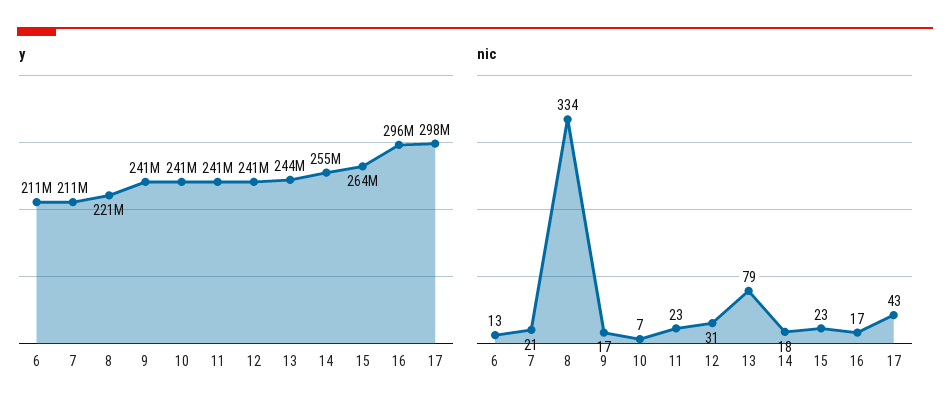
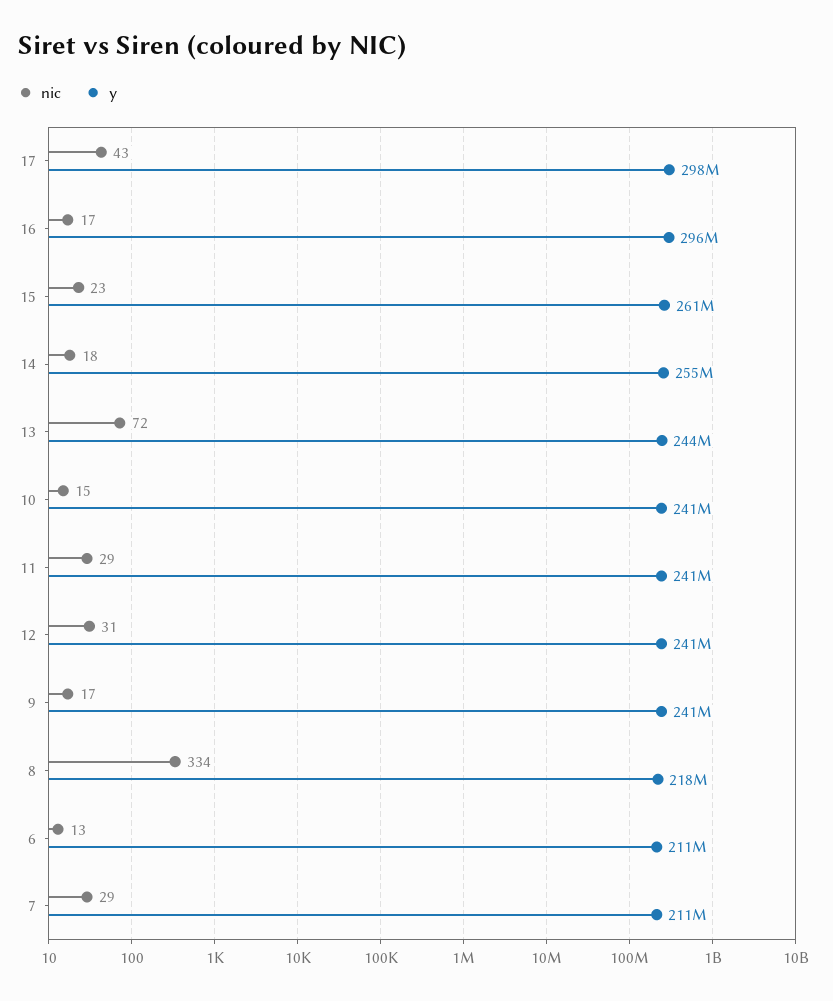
y, 8: 221000000 -> 218000000
y, 15: 264000000 -> 261000000
nic, 7: 21 -> 29
nic, 10: 7 -> 15
nic, 11: 23 -> 29
nic, 13: 79 -> 72

